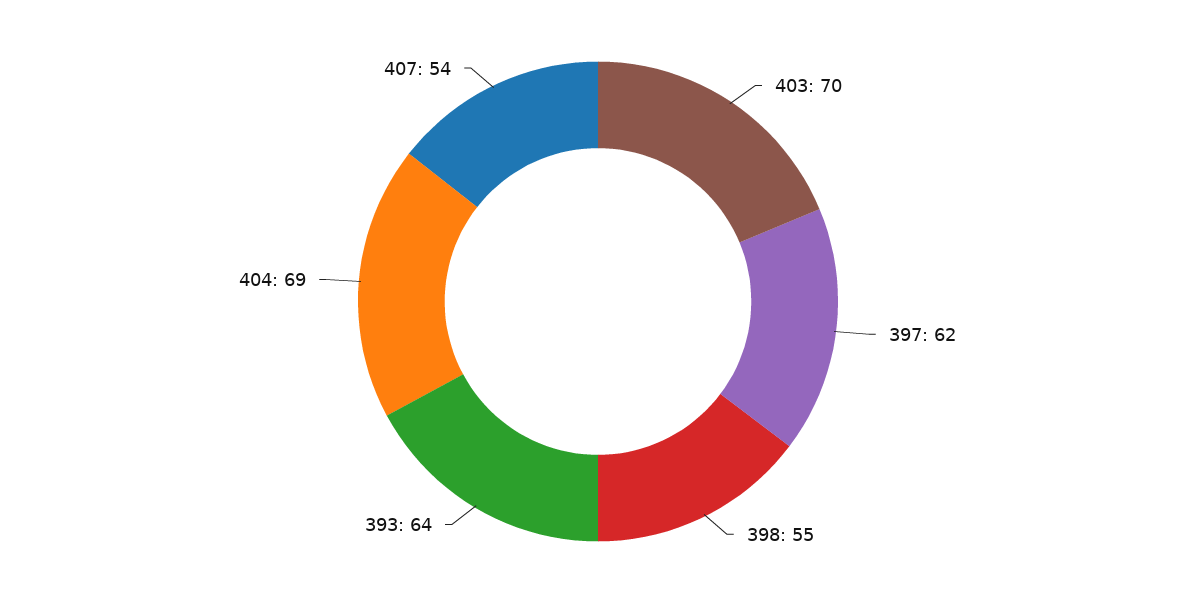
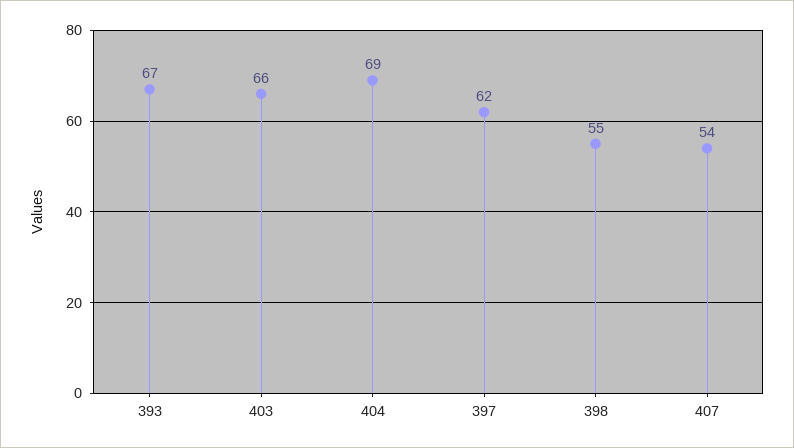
403: 70 -> 66
393: 64 -> 67

